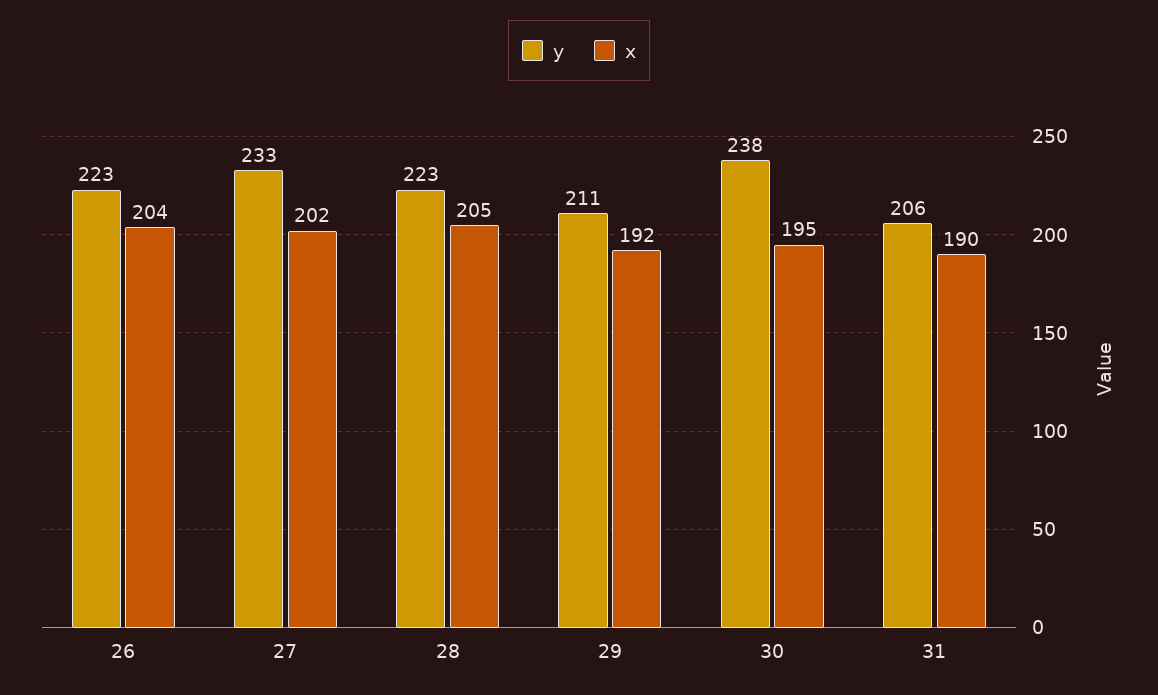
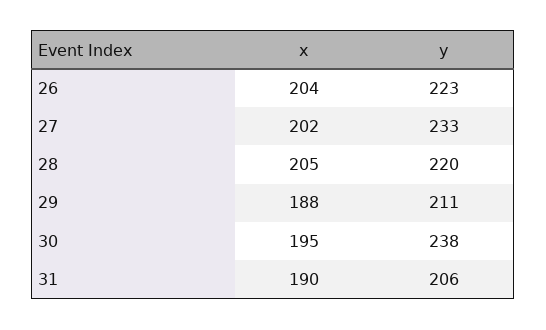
y, 28: 223 -> 220
x, 29: 192 -> 188

